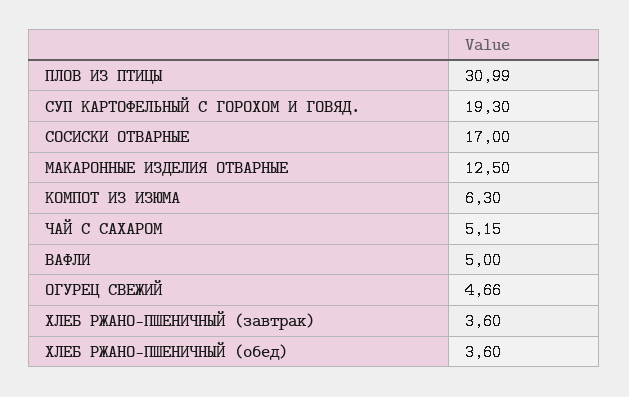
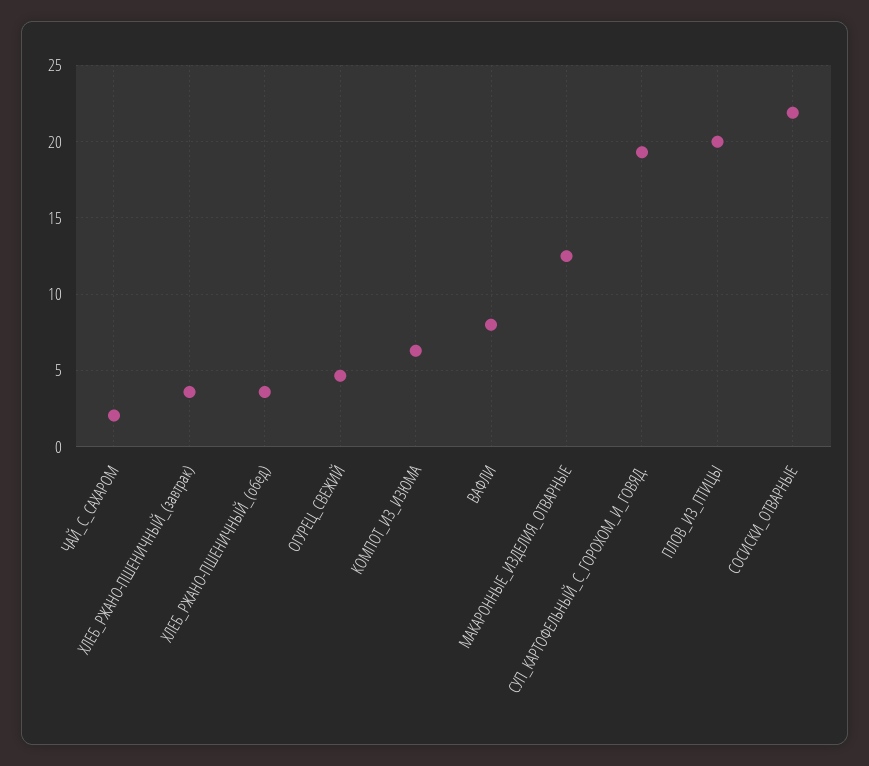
ПЛОВ ИЗ ПТИЦЫ: 30.99 -> 20
СОСИСКИ ОТВАРНЫЕ: 17 -> 22
ЧАЙ С САХАРОМ: 5.15 -> 2
ВАФЛИ: 5 -> 8

